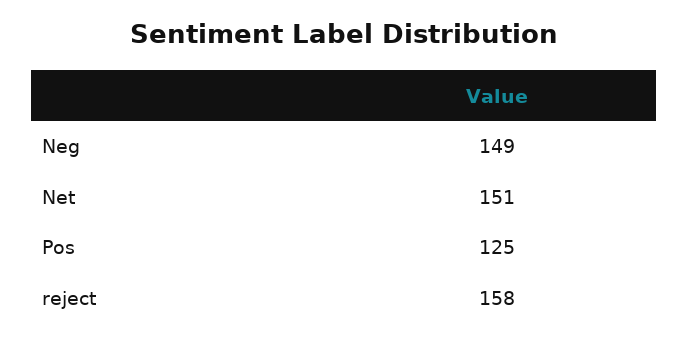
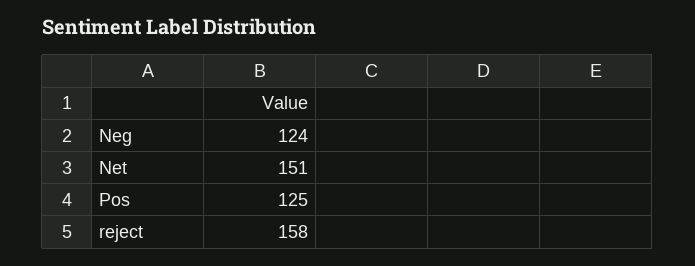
Neg: 149 -> 124

